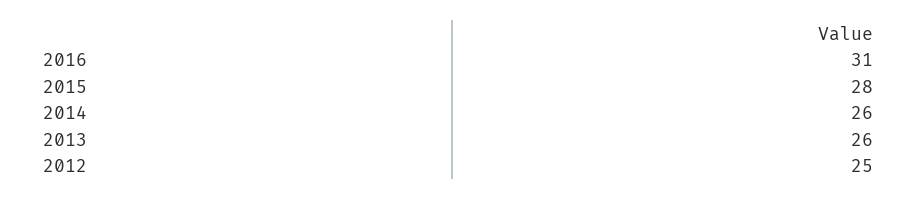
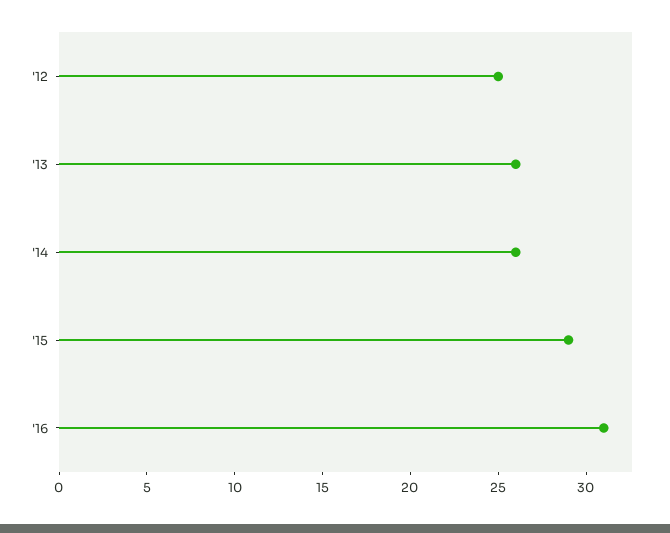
2015: 28 -> 29

